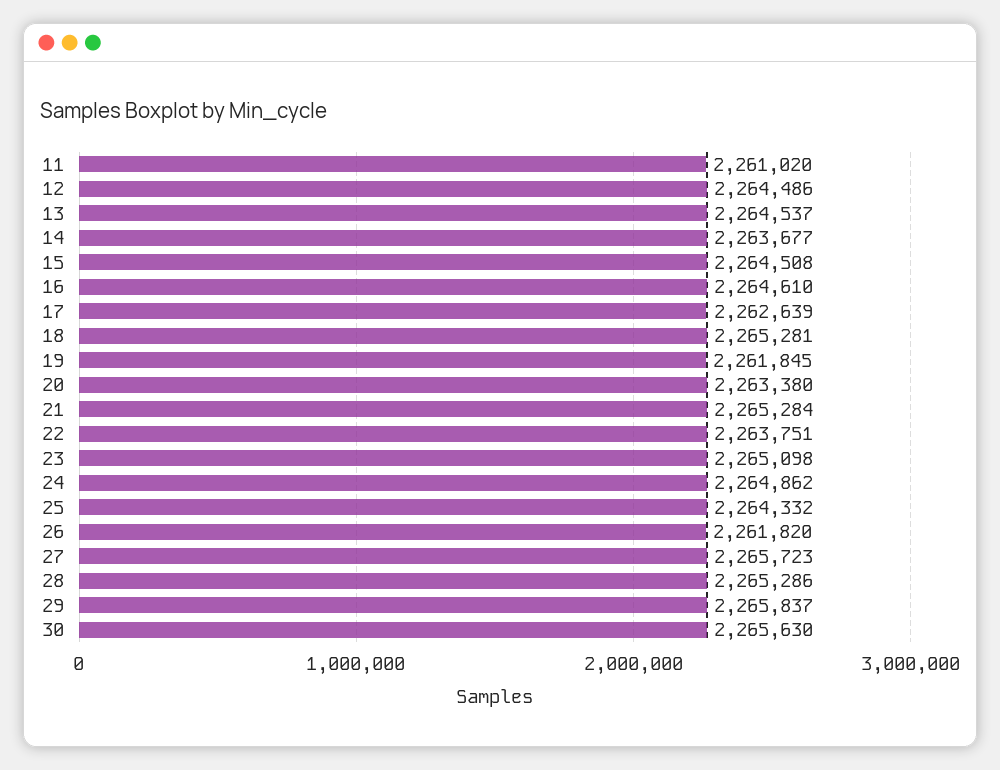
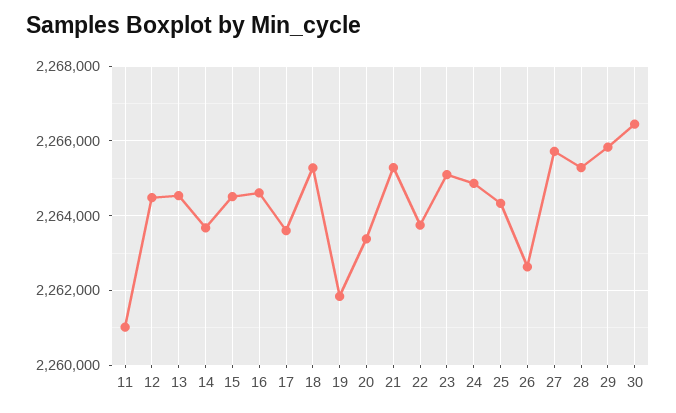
17: 2262639 -> 2263600
26: 2261820 -> 2262600
30: 2265630 -> 2266400

